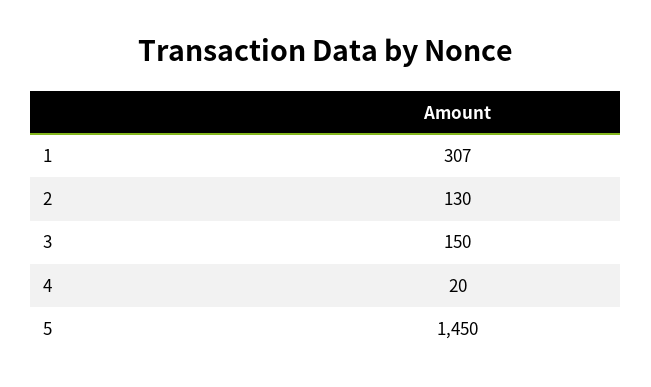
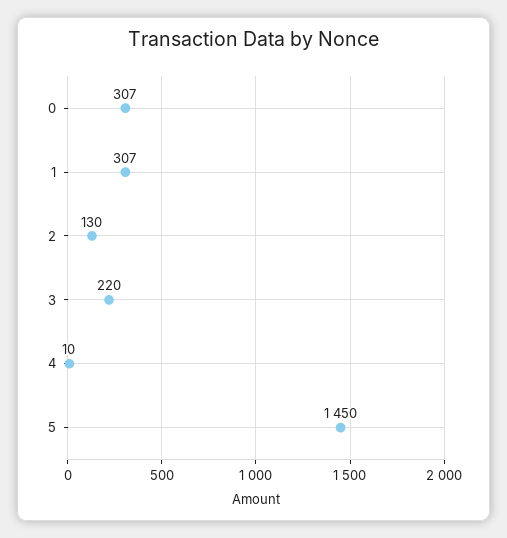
3: 150 -> 220
4: 20 -> 10
0: none -> 307

